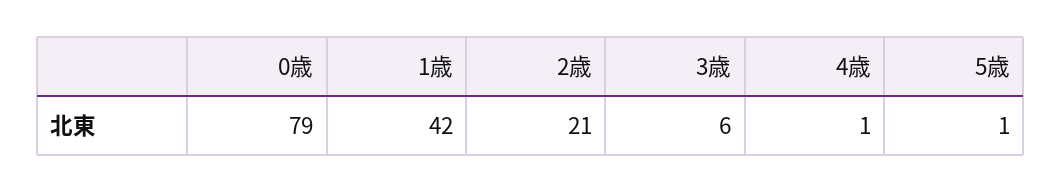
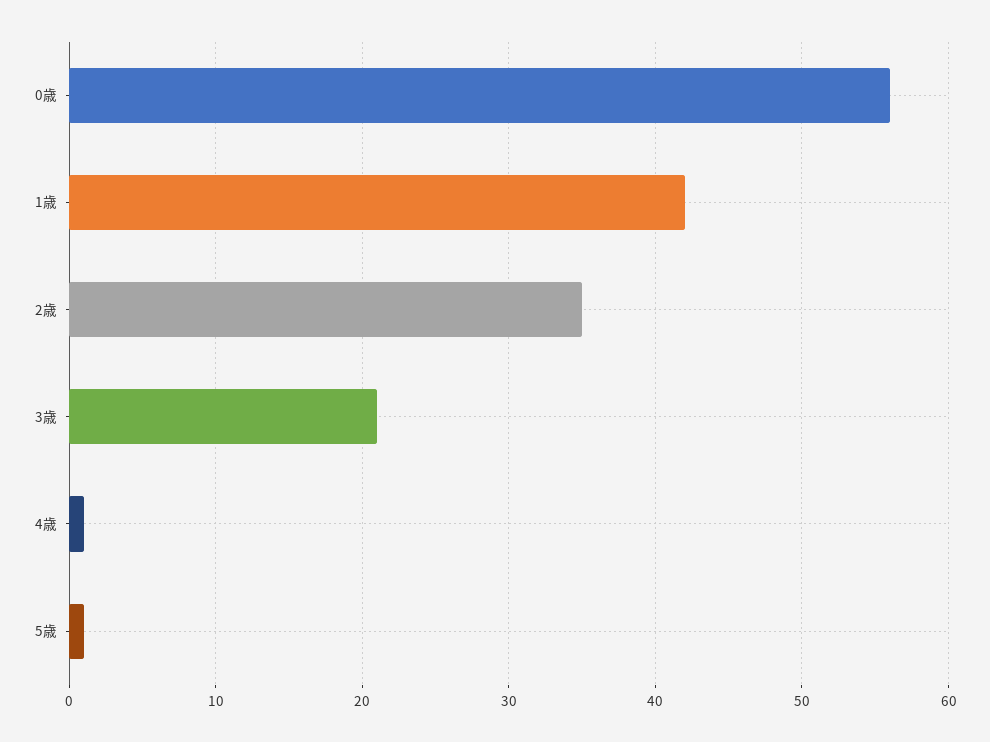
0歳: 79 -> 56
2歳: 21 -> 35
3歳: 6 -> 21

